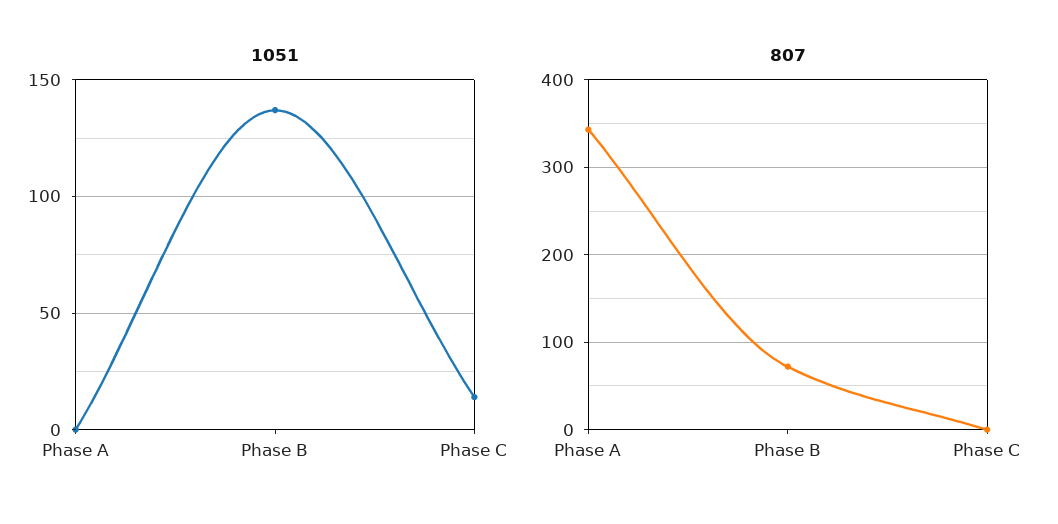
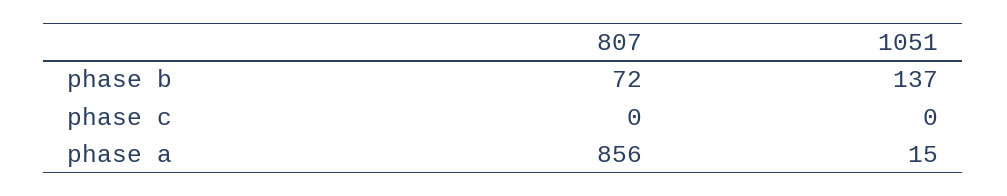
1051, Phase A: 0 -> 15
1051, Phase C: 15 -> 0
807, Phase A: 340 -> 856

